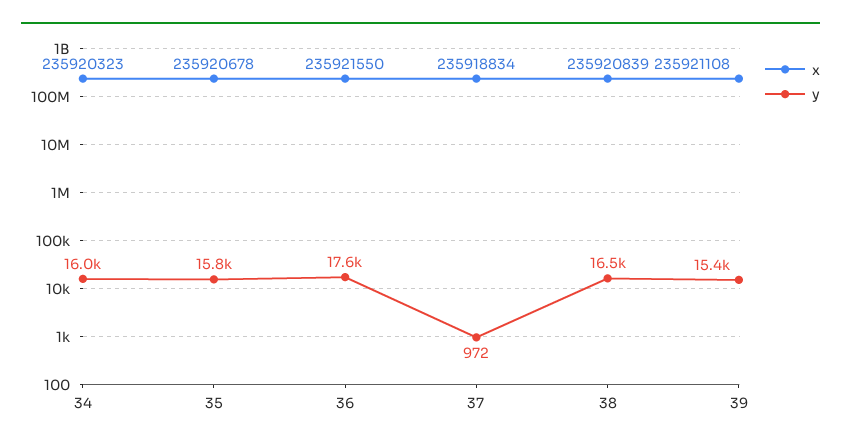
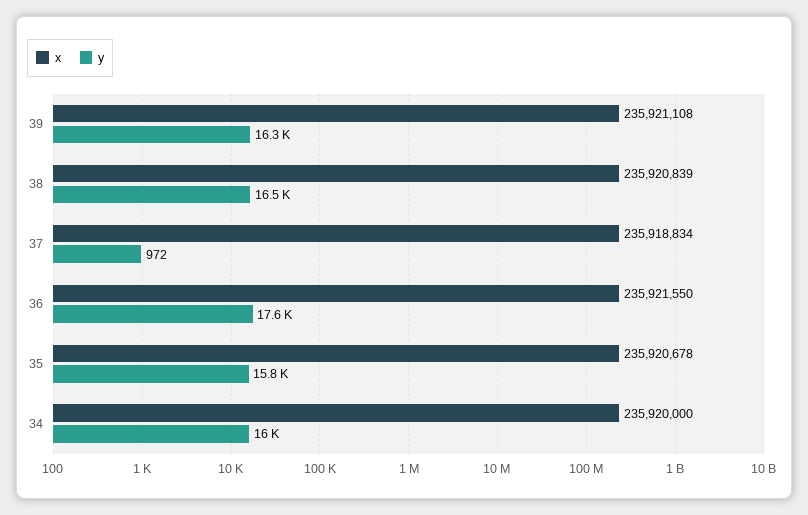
x, 34: 235920323 -> 235920000
y, 39: 15400 -> 16300

